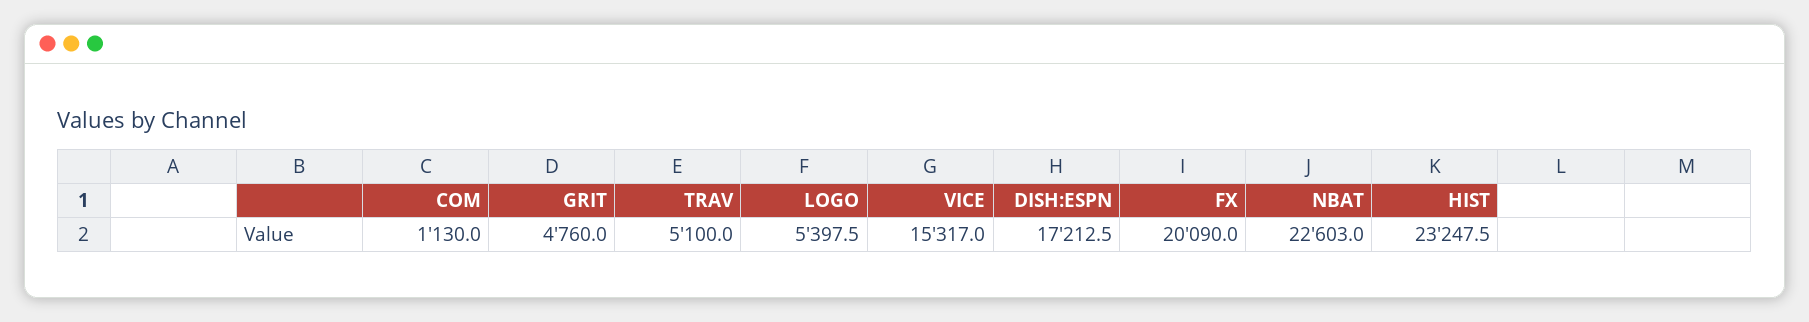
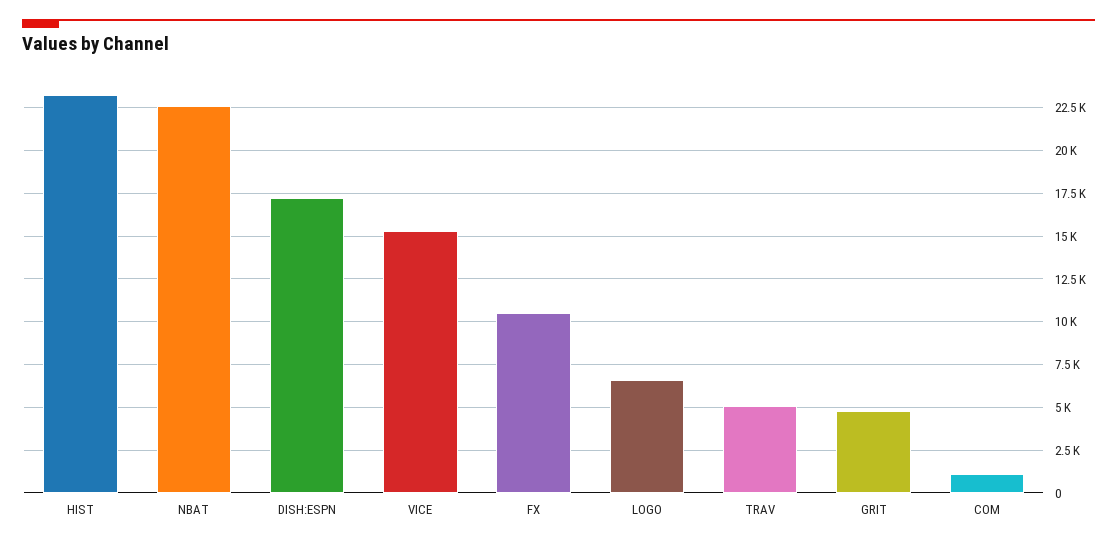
LOGO: 5397.5 -> 6500
FX: 20090 -> 10500

